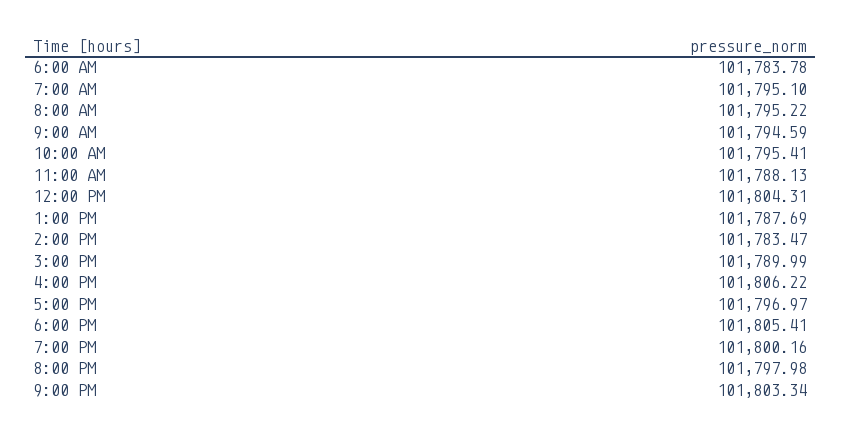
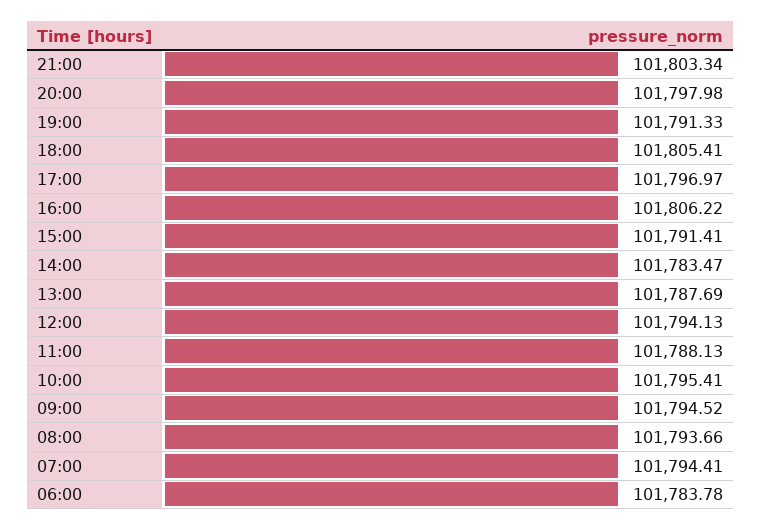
7:00 AM: 101795.1 -> 101794.41
8:00 AM: 101795.22 -> 101793.66
9:00 AM: 101794.59 -> 101794.52
12:00 PM: 101804.31 -> 101794.13
3:00 PM: 101789.99 -> 101791.41
7:00 PM: 101800.16 -> 101791.33

